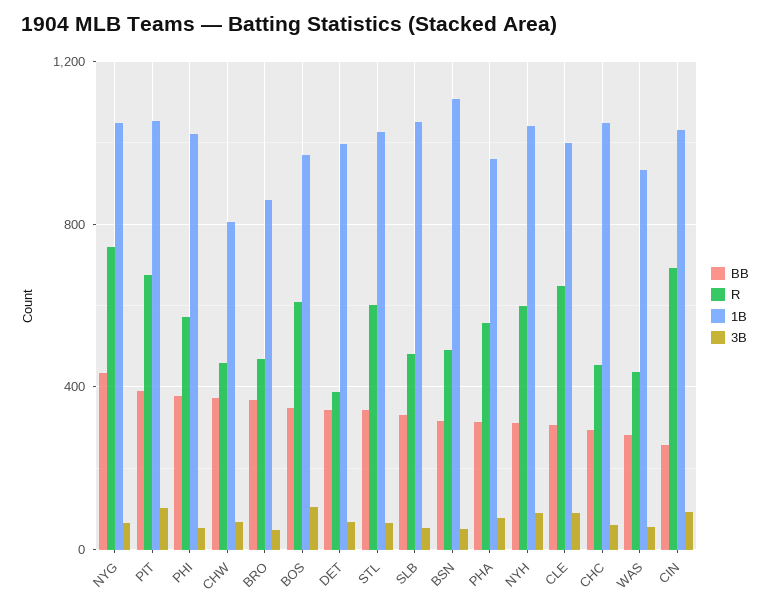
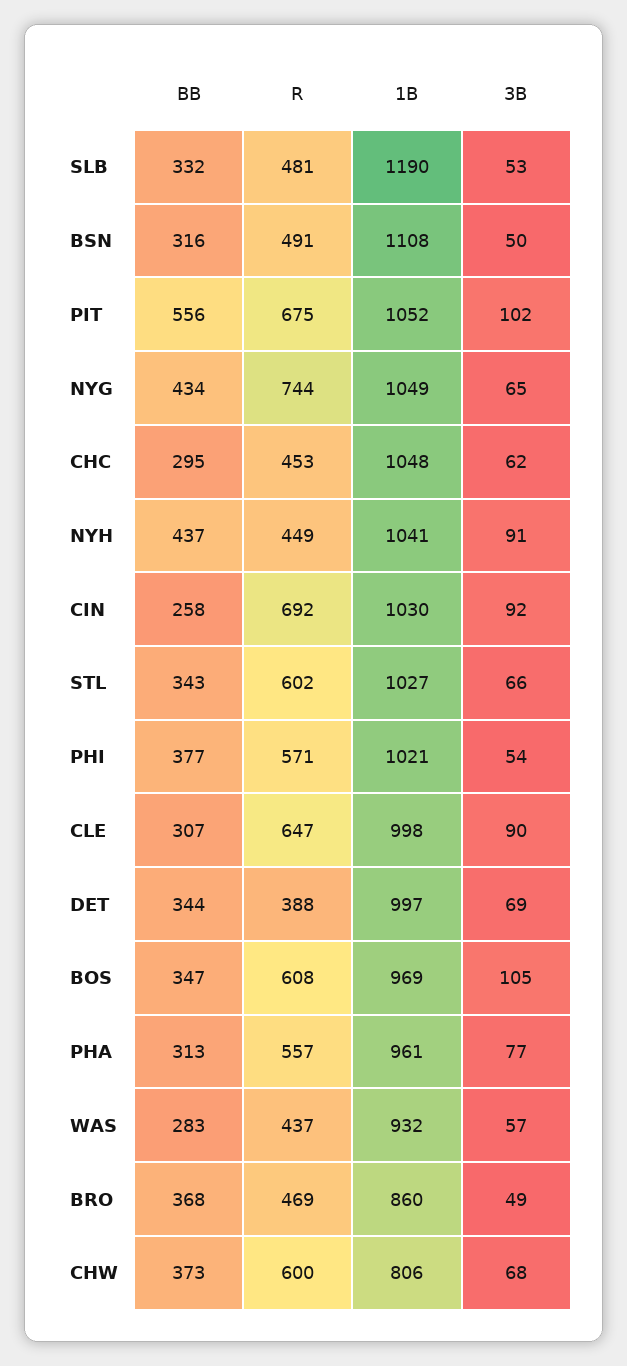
BB, PIT: 400 -> 556
R, CHW: 450 -> 600
1B, SLB: 1050 -> 1190
BB, NYH: 300 -> 437
R, NYH: 600 -> 449

